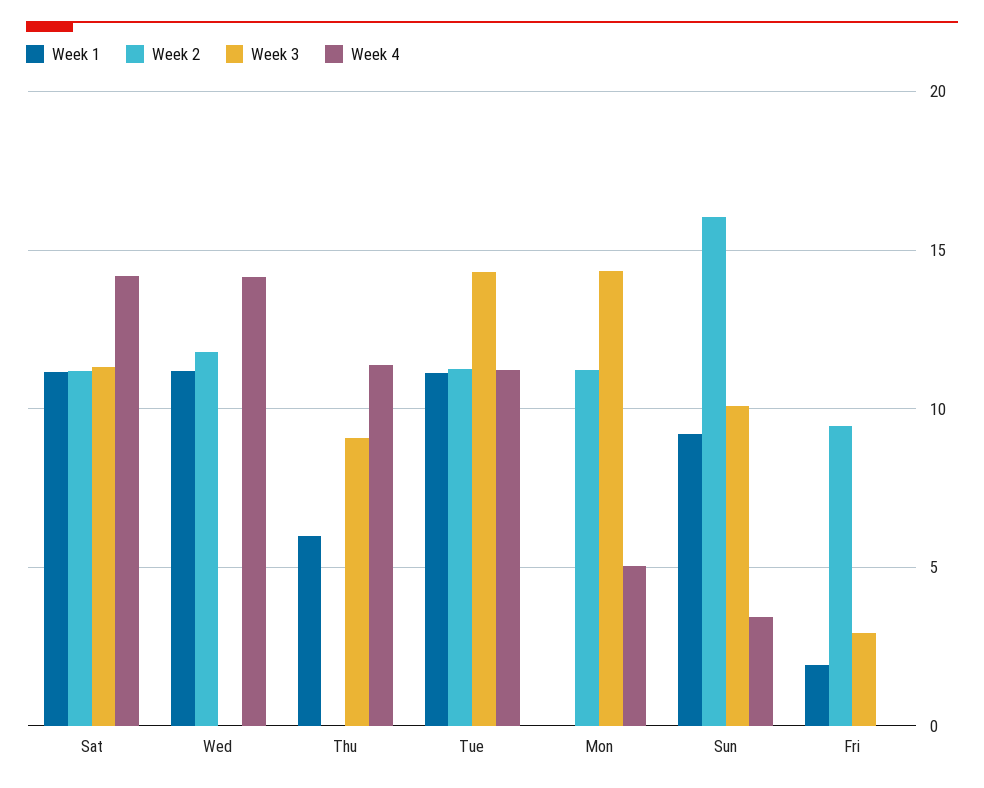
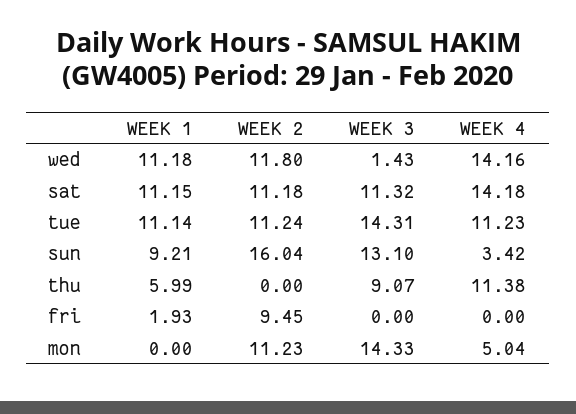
Week 3, Wed: 0 -> 1.43
Week 3, Sun: 10 -> 13.1
Week 3, Fri: 3 -> 0

